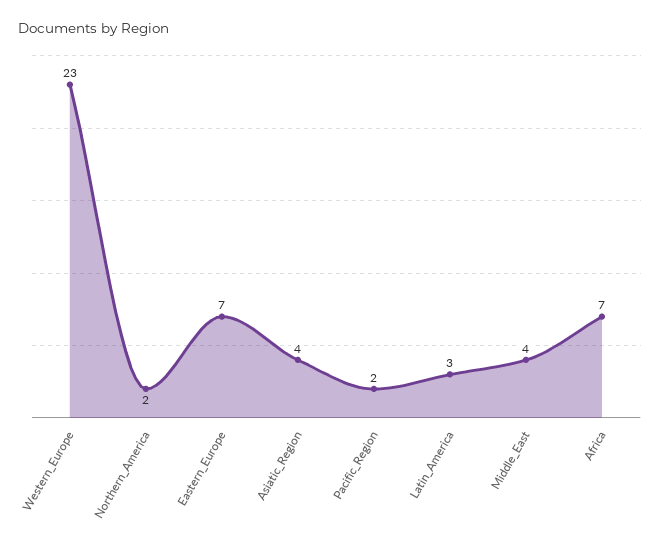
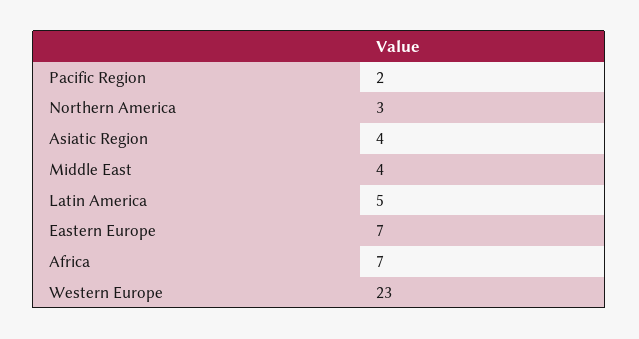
Northern_America: 2 -> 3
Latin_America: 3 -> 5

